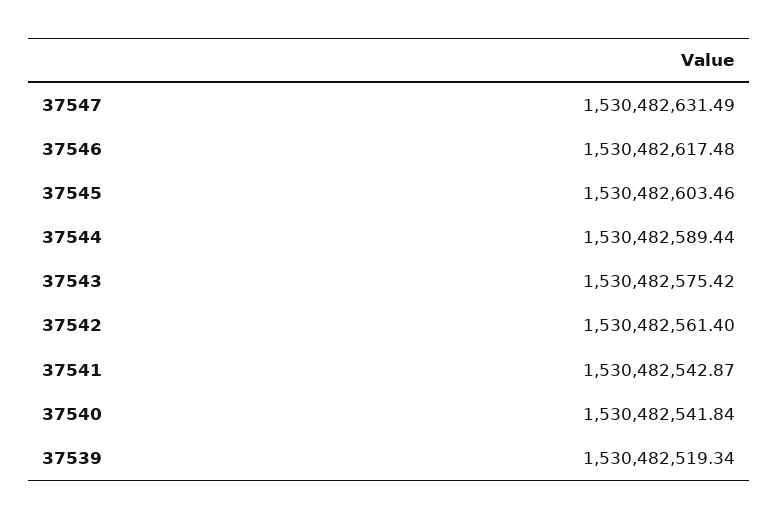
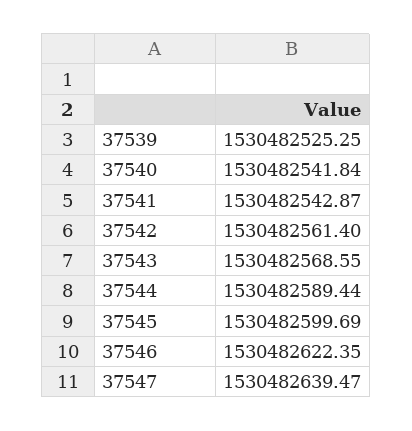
37547: 1530482631.49 -> 1530482639.47
37546: 1530482617.48 -> 1530482622.35
37545: 1530482603.46 -> 1530482599.69
37543: 1530482575.42 -> 1530482568.55
37539: 1530482519.34 -> 1530482525.25

